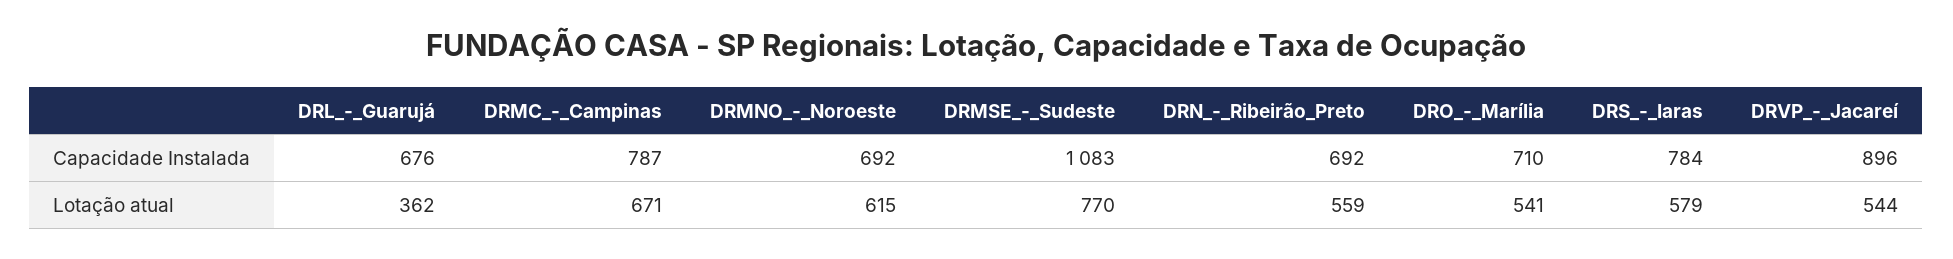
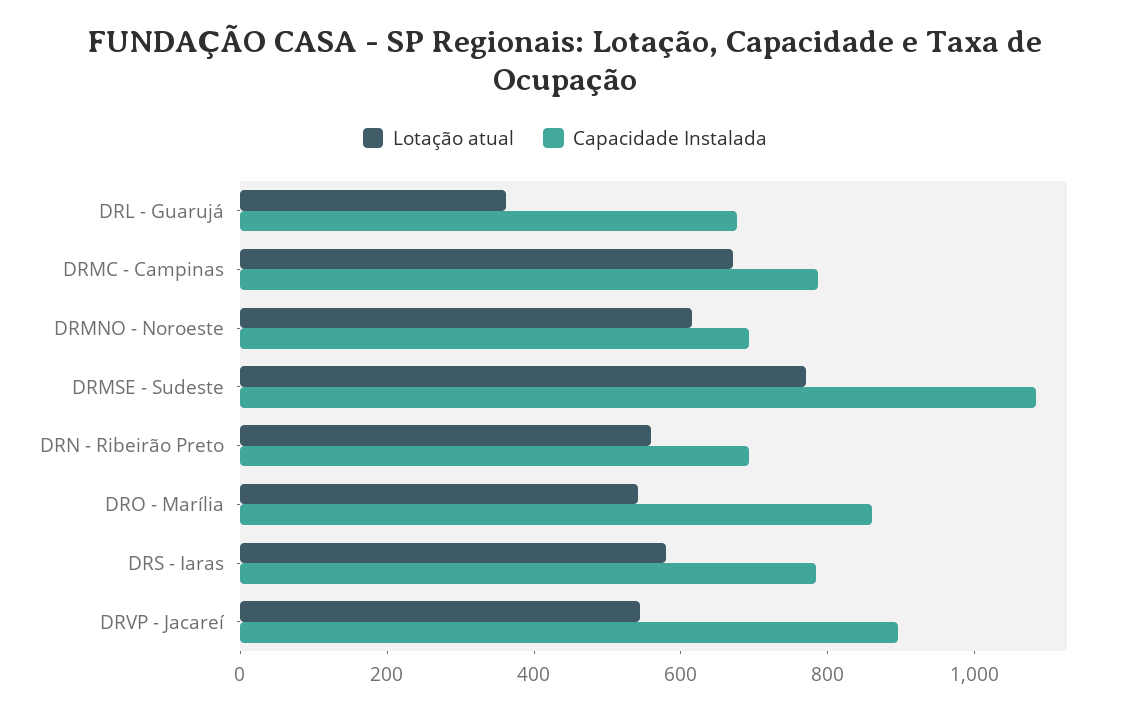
Capacidade Instalada, DRO_-_Marília: 710 -> 850

